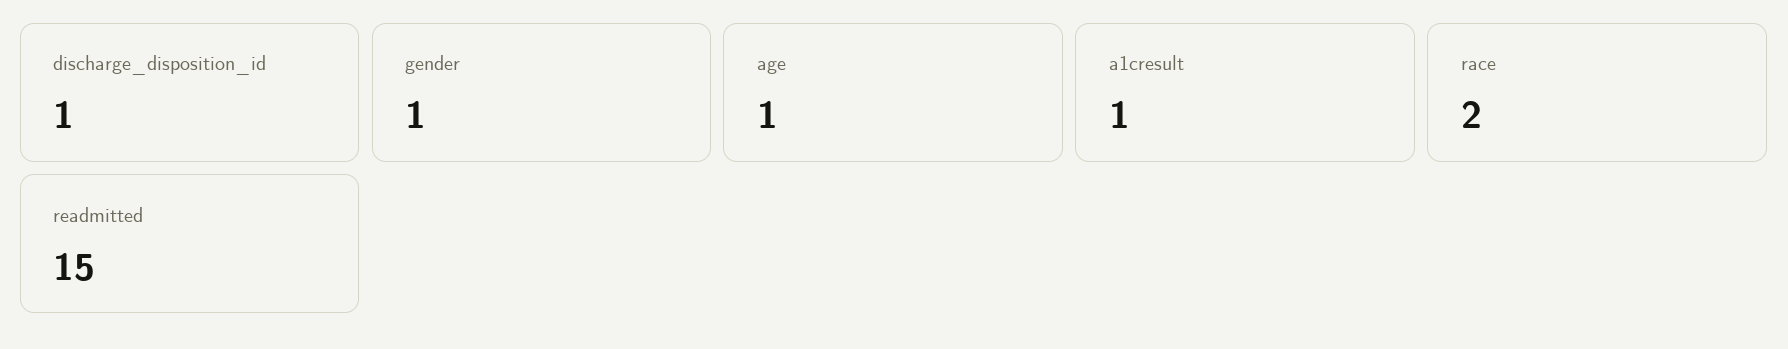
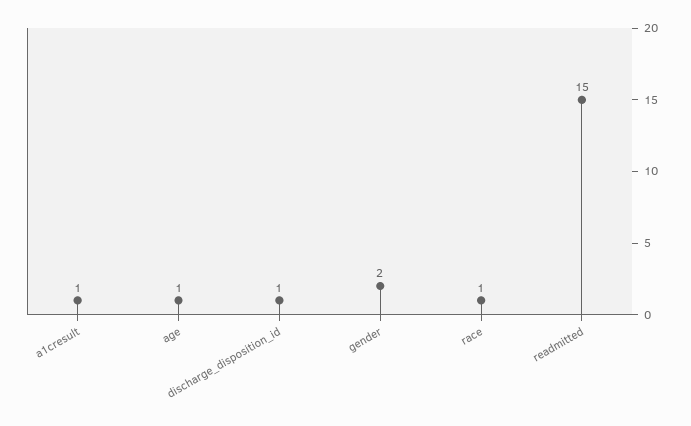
gender: 1 -> 2
race: 2 -> 1

